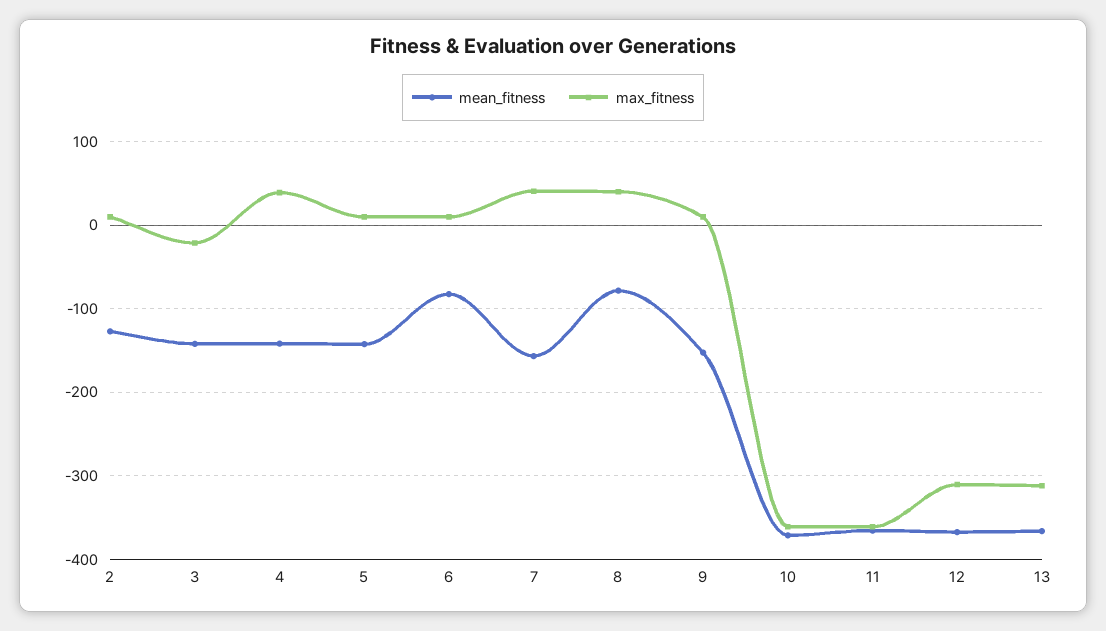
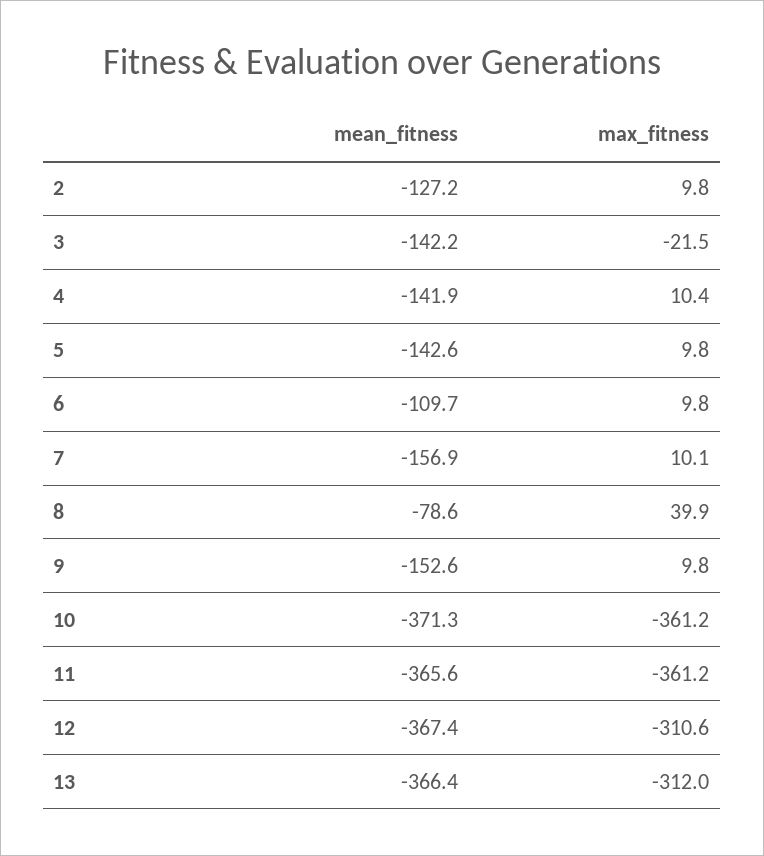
max_fitness, 4: 40 -> 10.4
mean_fitness, 6: -80 -> -109.7
max_fitness, 7: 40 -> 10.1

